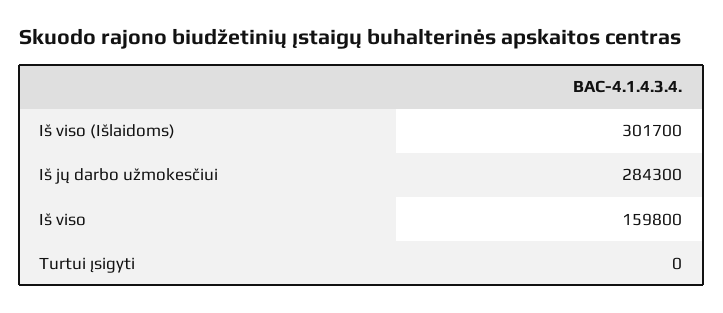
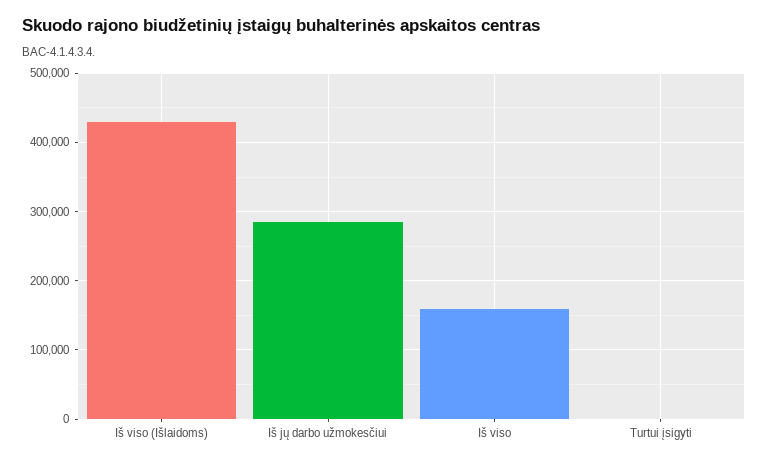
Iš viso (Išlaidoms): 301700 -> 430000

